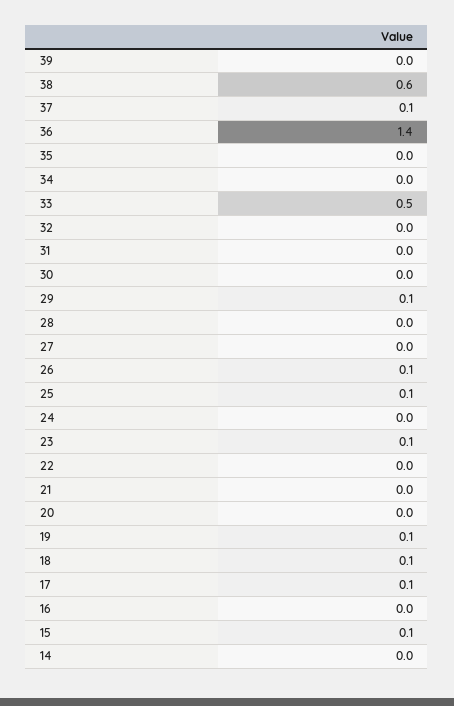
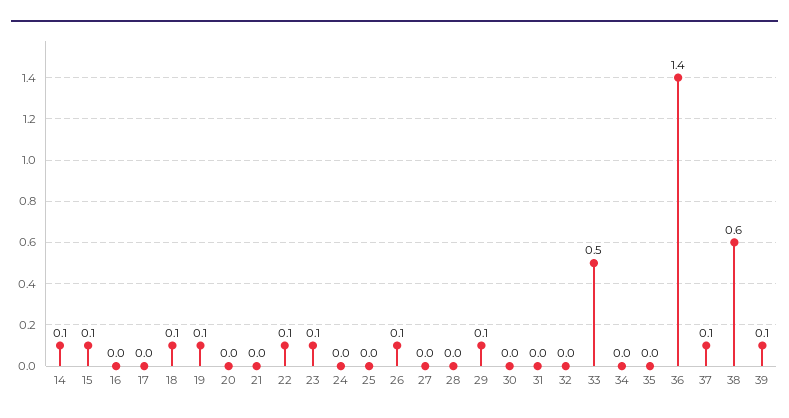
39: 0 -> 0.1
25: 0.1 -> 0
22: 0 -> 0.1
17: 0.1 -> 0
14: 0 -> 0.1

